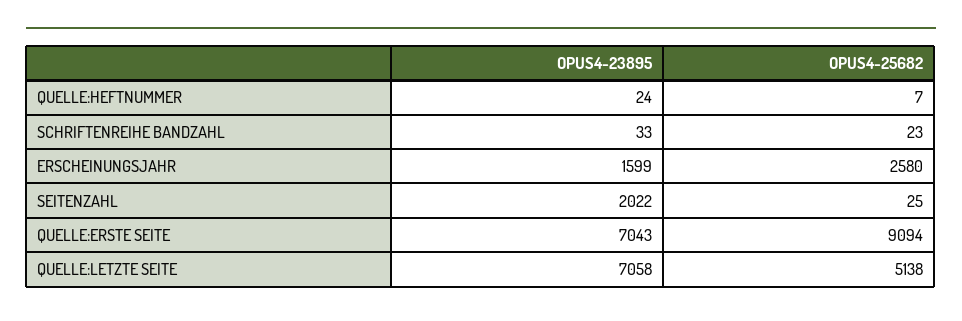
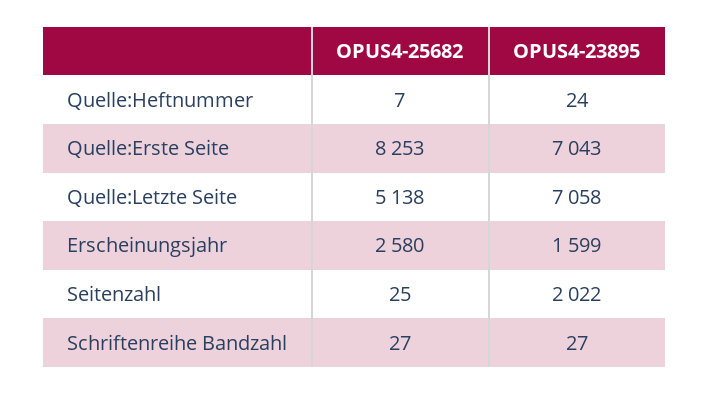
OPUS4-23895, SCHRIFTENREIHE BANDZAHL: 33 -> 27
OPUS4-25682, SCHRIFTENREIHE BANDZAHL: 23 -> 27
OPUS4-25682, QUELLE:ERSTE SEITE: 9094 -> 8253

